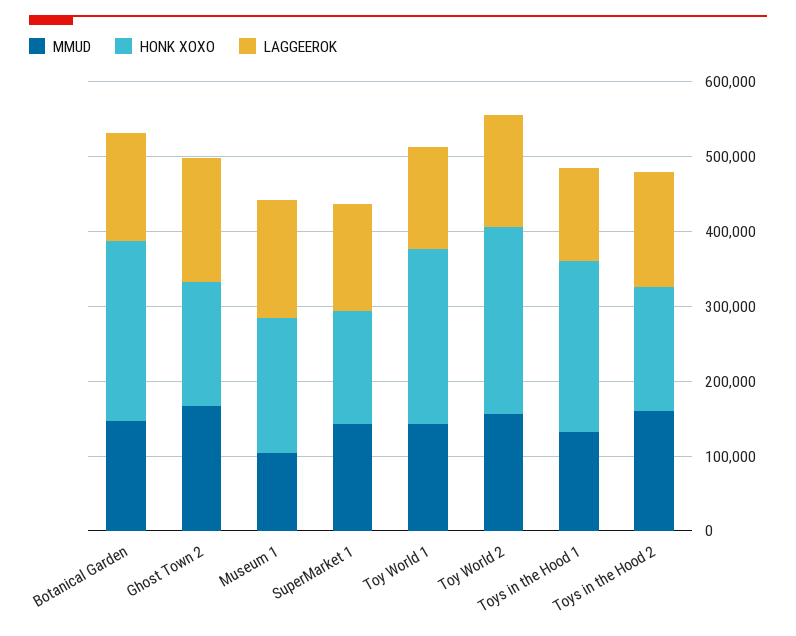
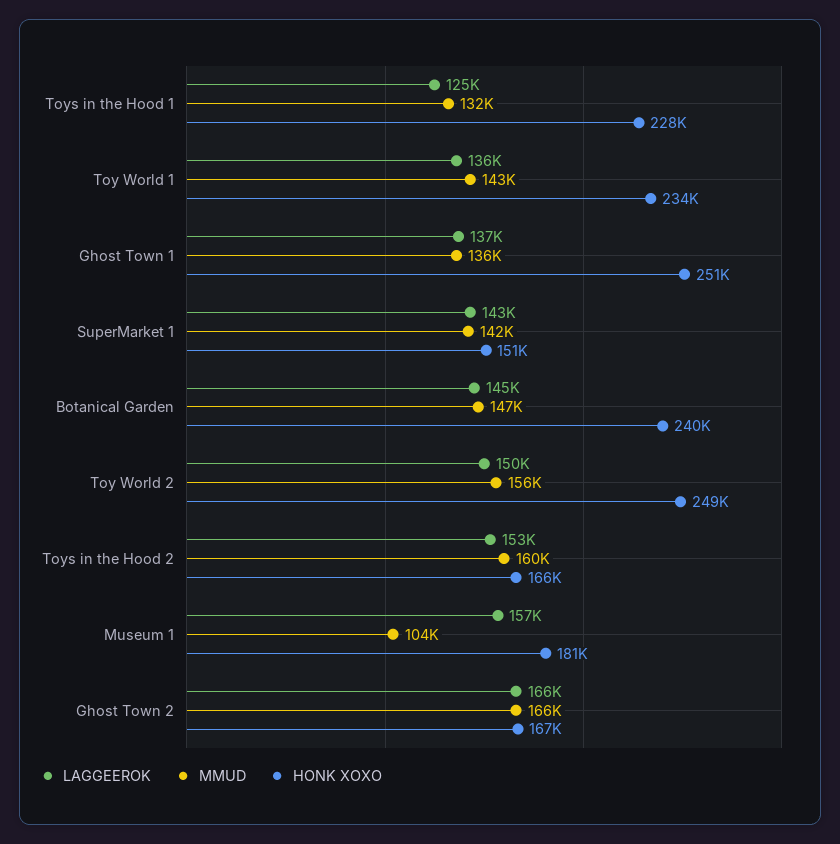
LAGGEEROK, Ghost Town 1: none -> 137000
MMUD, Ghost Town 1: none -> 136000
HONK XOXO, Ghost Town 1: none -> 251000

